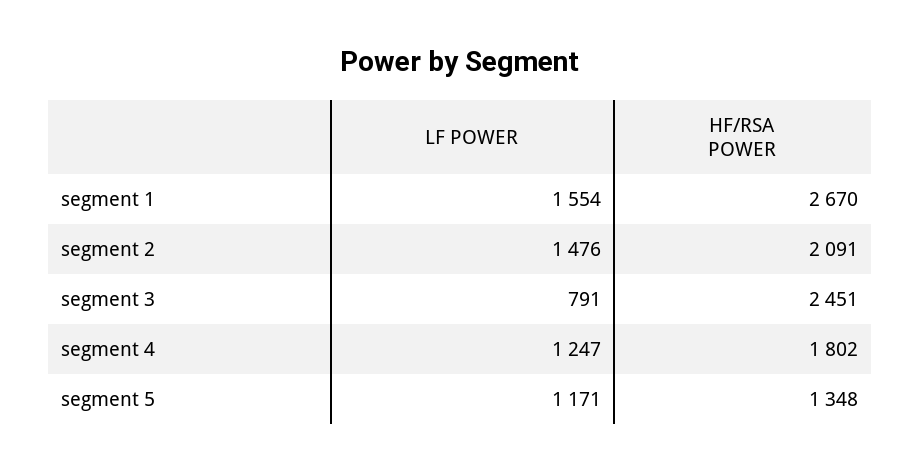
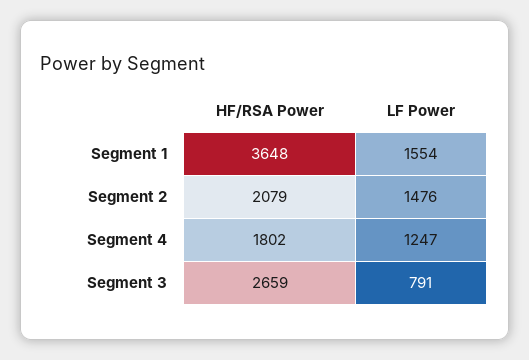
HF/RSA POWER, segment 1: 2670 -> 3648
HF/RSA POWER, segment 2: 2091 -> 2079
HF/RSA POWER, segment 3: 2451 -> 2659
LF POWER, segment 5: 1171 -> none
HF/RSA POWER, segment 5: 1348 -> none

